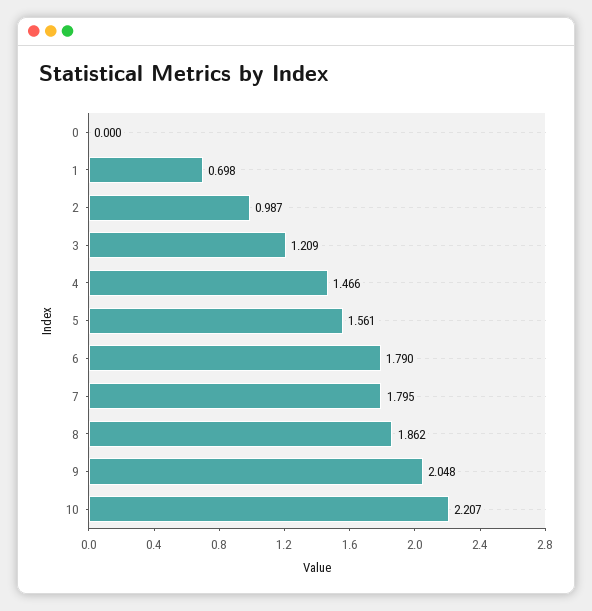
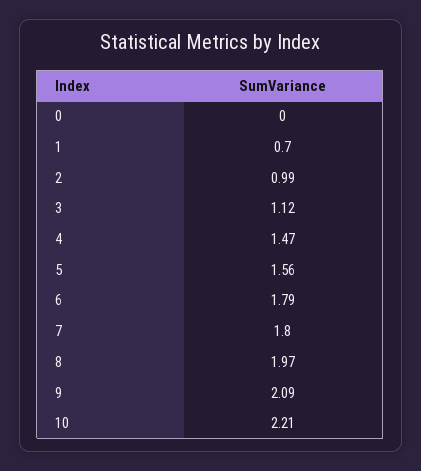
3: 1.209 -> 1.12
8: 1.862 -> 1.97
9: 2.048 -> 2.09

